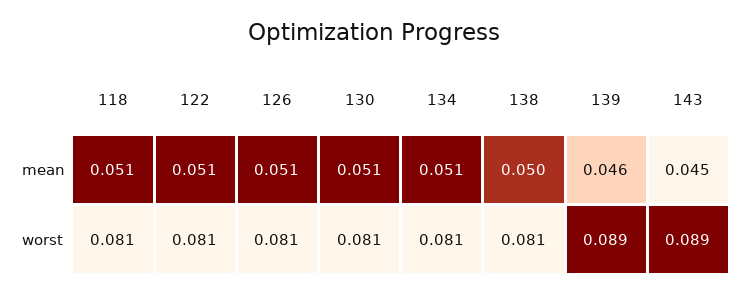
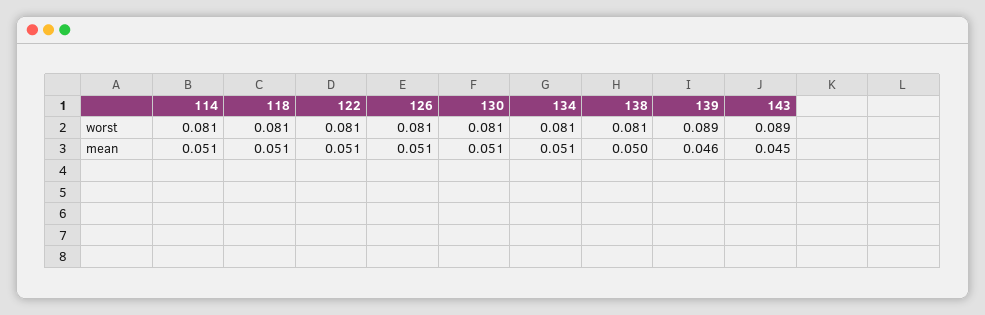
114, worst: none -> 0.081
114, mean: none -> 0.051

